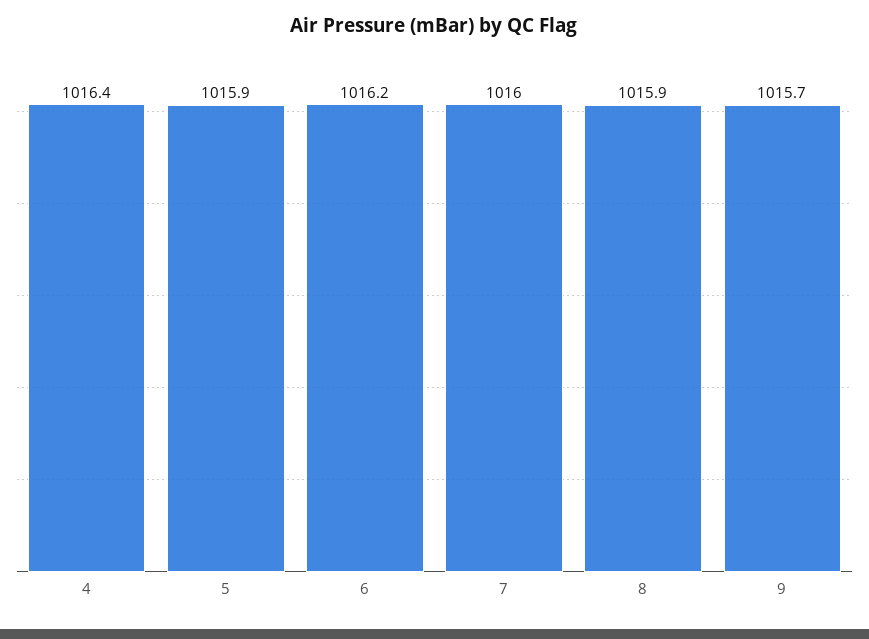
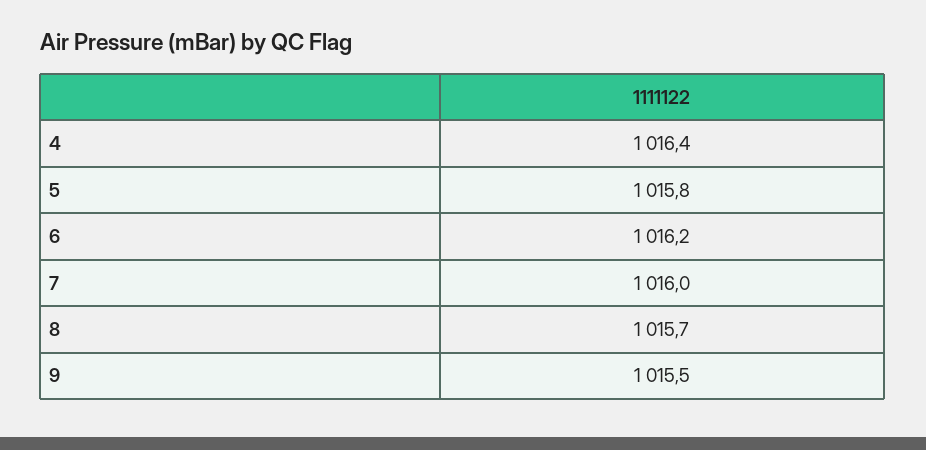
5: 1015.9 -> 1015.8
8: 1015.9 -> 1015.7
9: 1015.7 -> 1015.5

